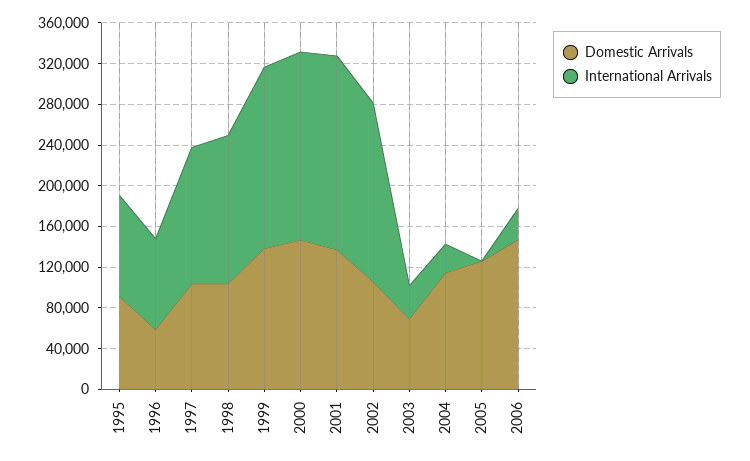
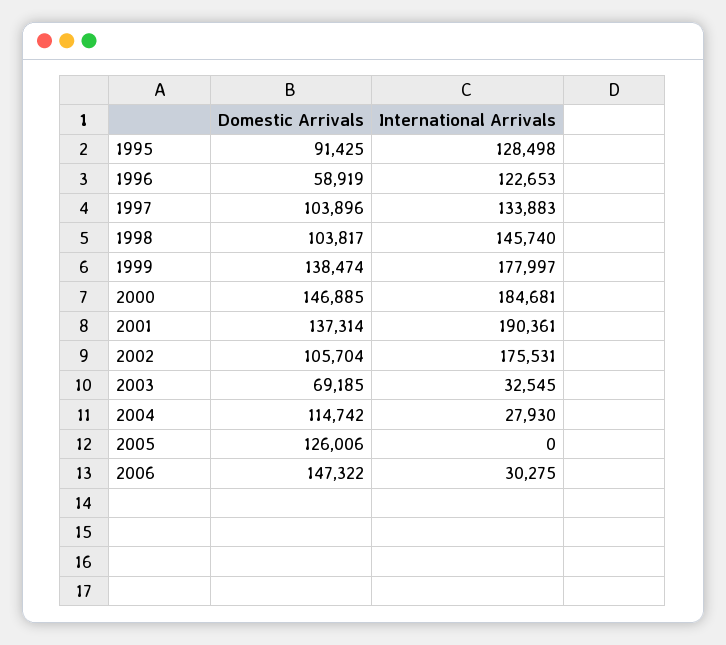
International Arrivals, 1995: 100000 -> 128498
International Arrivals, 1996: 90000 -> 122653

